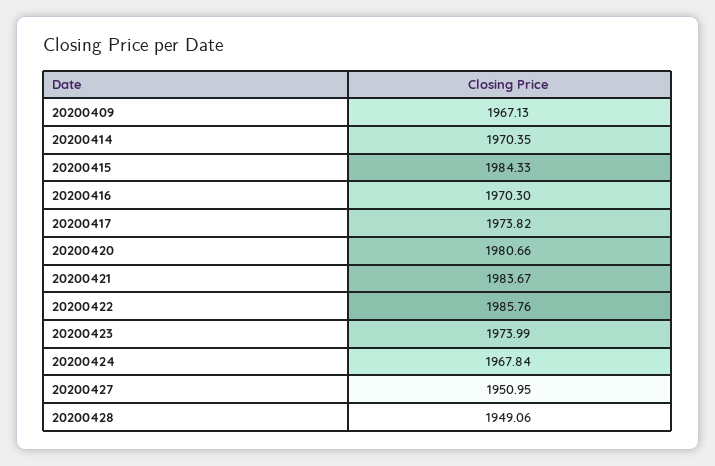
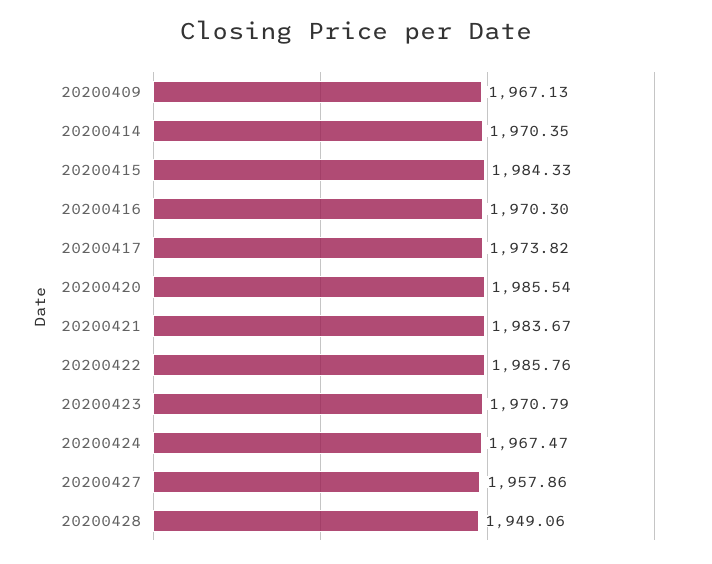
20200420: 1980.66 -> 1985.54
20200423: 1973.99 -> 1970.79
20200424: 1967.84 -> 1967.47
20200427: 1950.95 -> 1957.86

